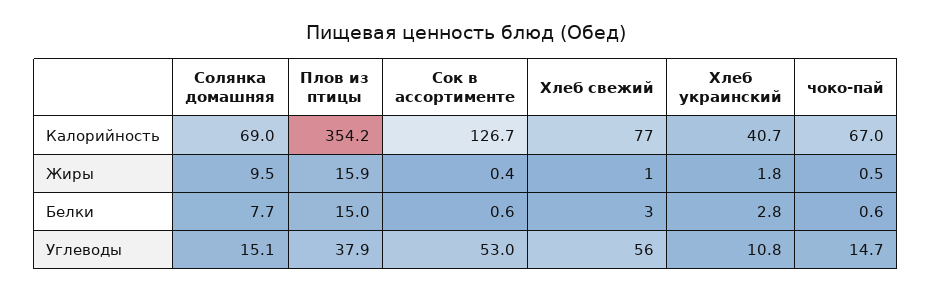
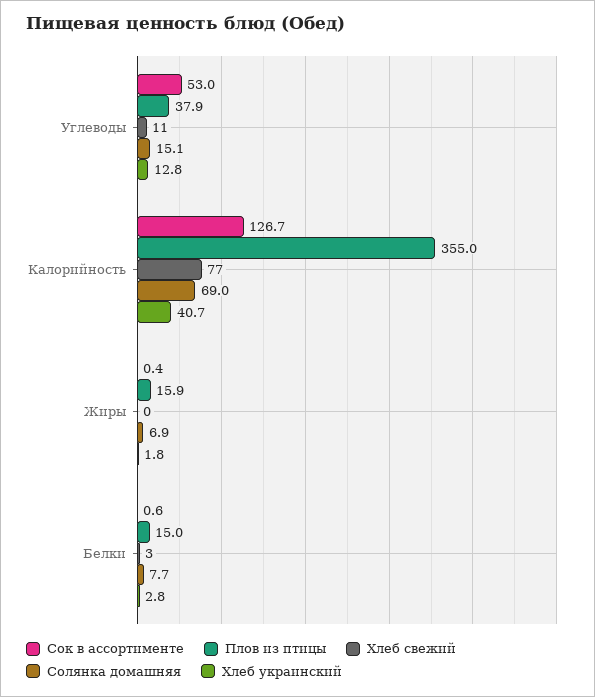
Плов из птицы, Калорийность: 354.2 -> 355
чоко-пай, Калорийность: 67 -> none
Солянка домашняя, Жиры: 9.5 -> 6.9
Хлеб свежий, Жиры: 1 -> 0
чоко-пай, Жиры: 0.5 -> none
чоко-пай, Белки: 0.6 -> none
Хлеб свежий, Углеводы: 56 -> 11
Хлеб украинский, Углеводы: 10.8 -> 12.8
чоко-пай, Углеводы: 14.7 -> none

